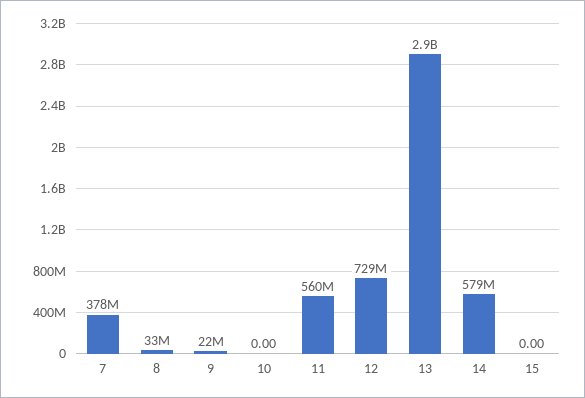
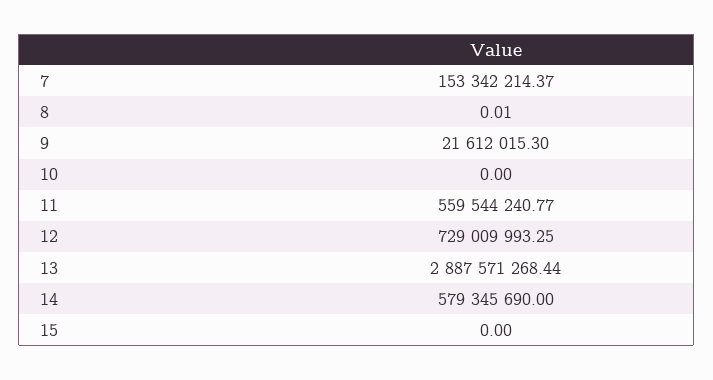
7: 378000000 -> 153342214.37
8: 33000000 -> 0.01

